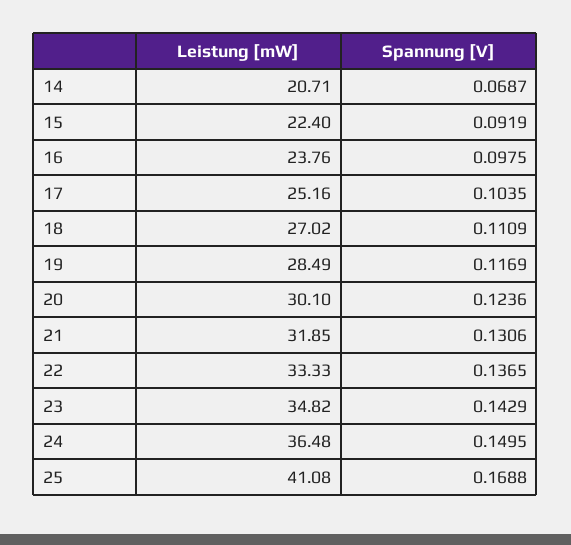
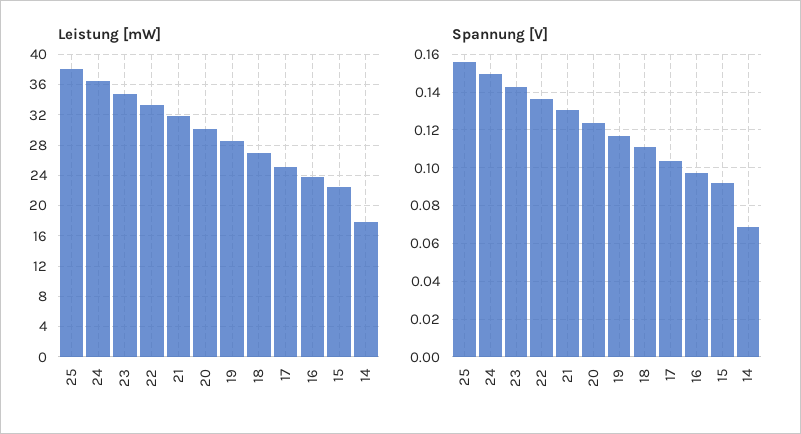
Leistung [mW], 14: 20.71 -> 18
Leistung [mW], 25: 41.08 -> 38
Spannung [V], 25: 0.1688 -> 0.155

